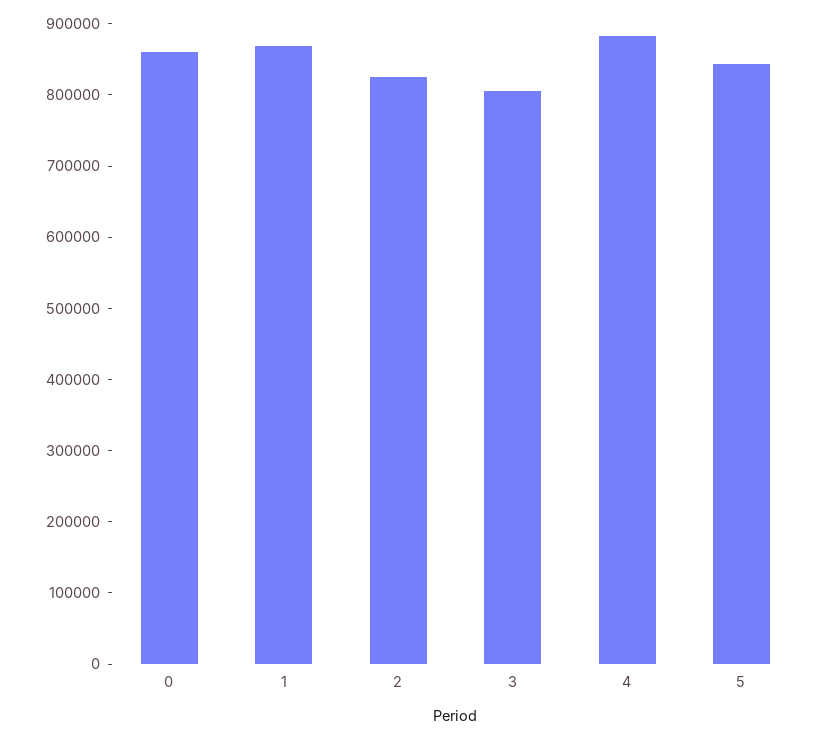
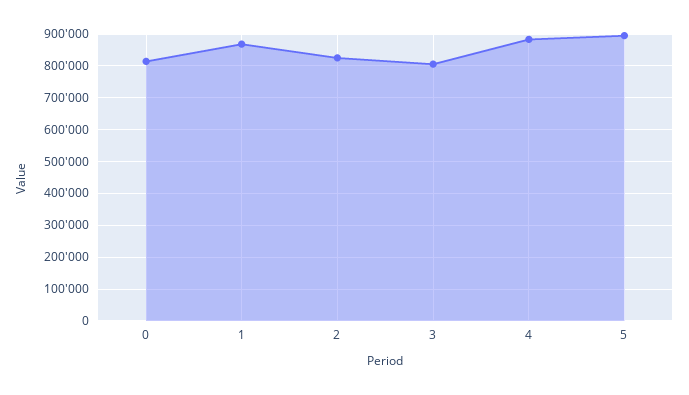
0: 860000 -> 820000
5: 840000 -> 900000

